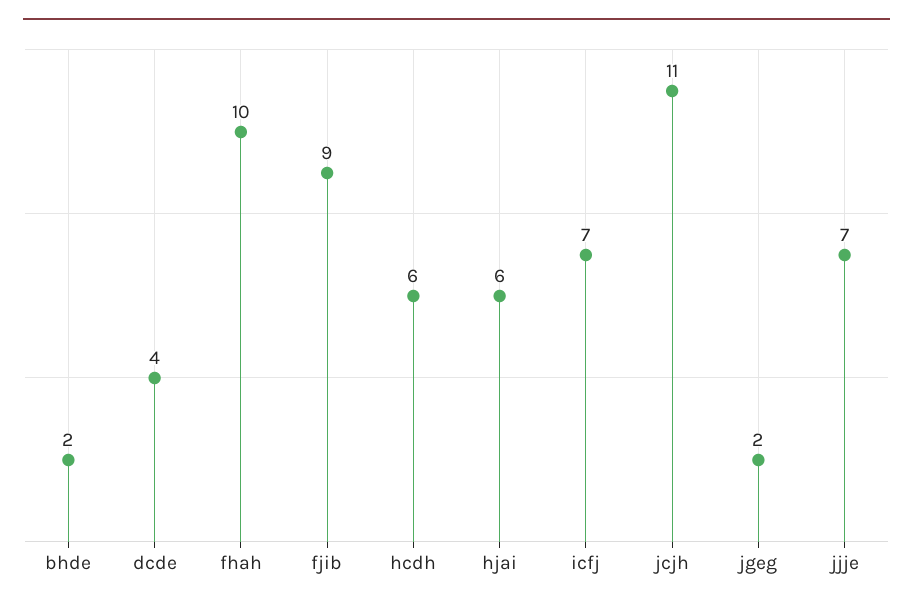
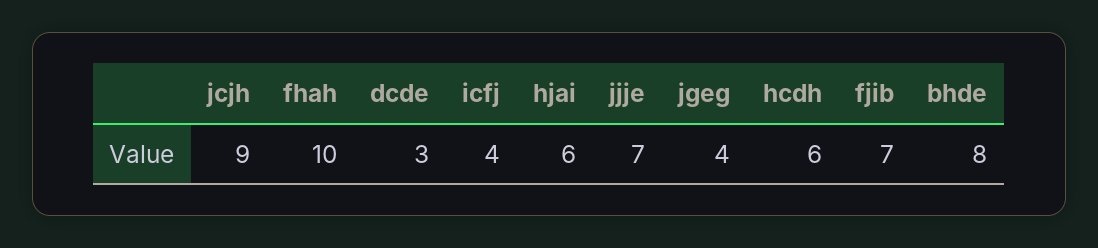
bhde: 2 -> 8
dcde: 4 -> 3
fjib: 9 -> 7
icfj: 7 -> 4
jcjh: 11 -> 9
jgeg: 2 -> 4

